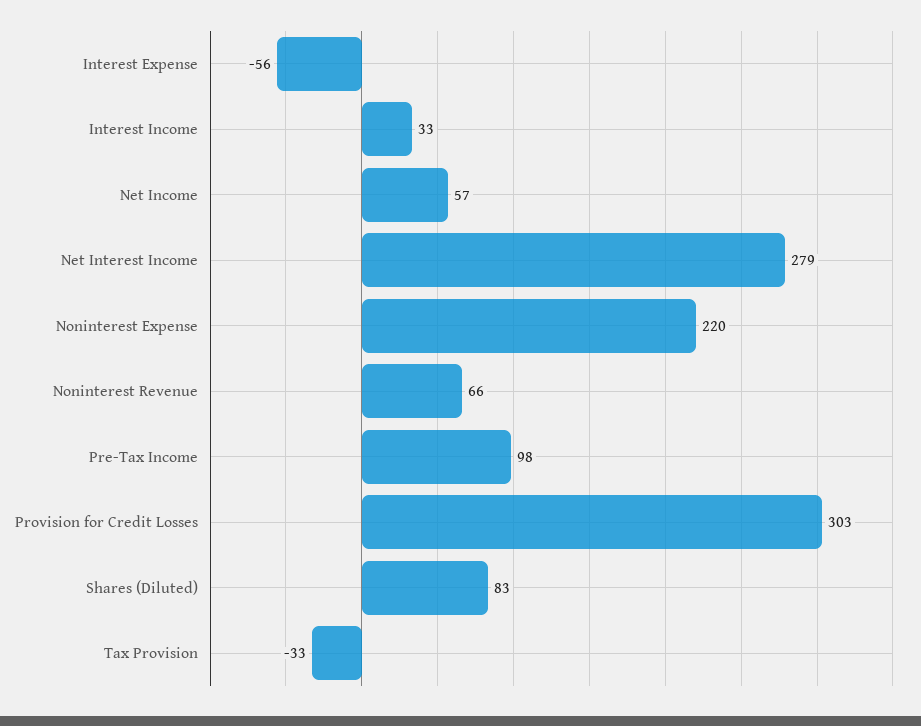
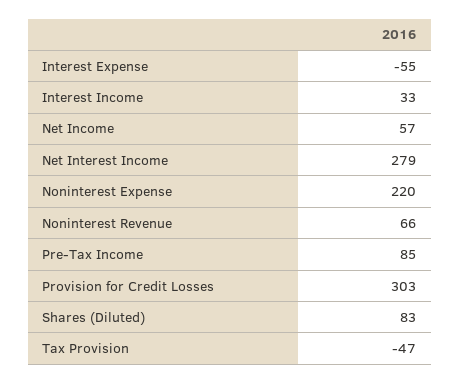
Interest Expense: -56 -> -55
Pre-Tax Income: 98 -> 85
Tax Provision: -33 -> -47

